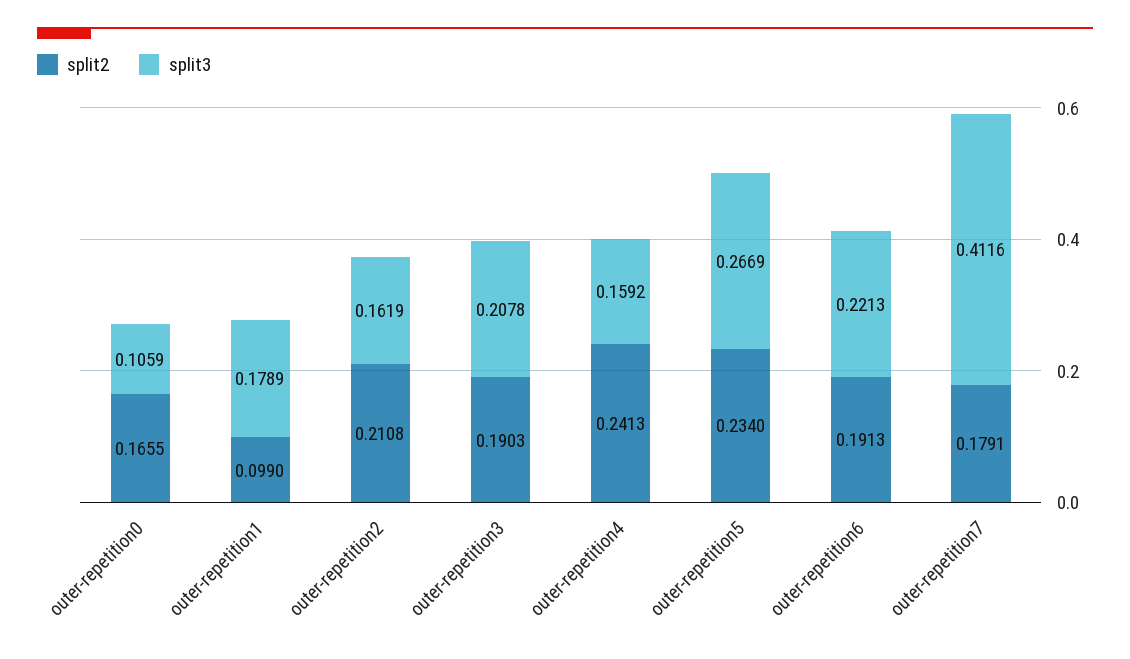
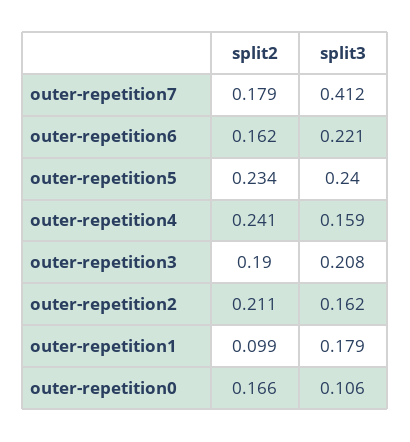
split3, outer-repetition5: 0.2669 -> 0.24
split2, outer-repetition6: 0.1913 -> 0.162

